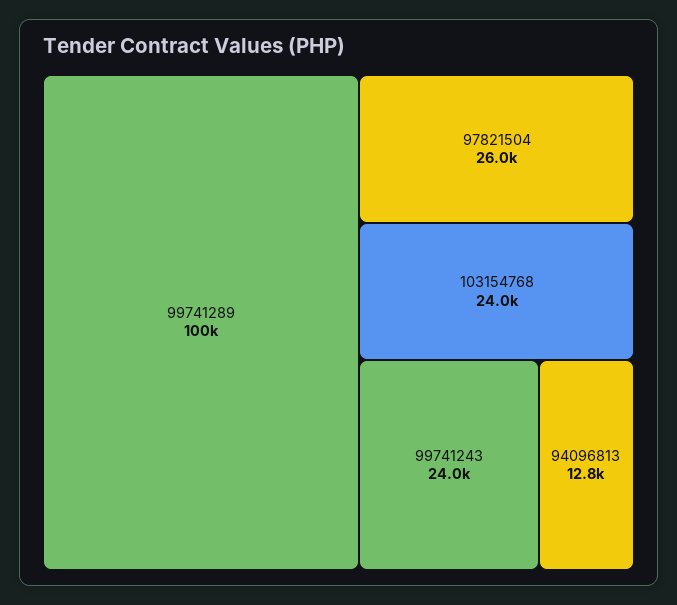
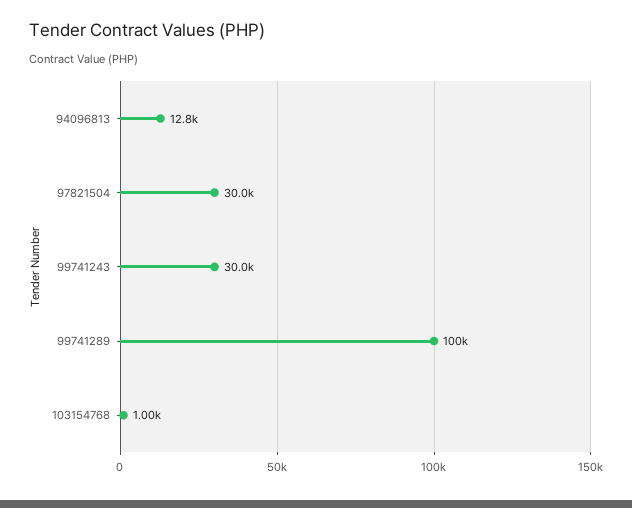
97821504: 26000 -> 30000
103154768: 24000 -> 1000
99741243: 24000 -> 30000

